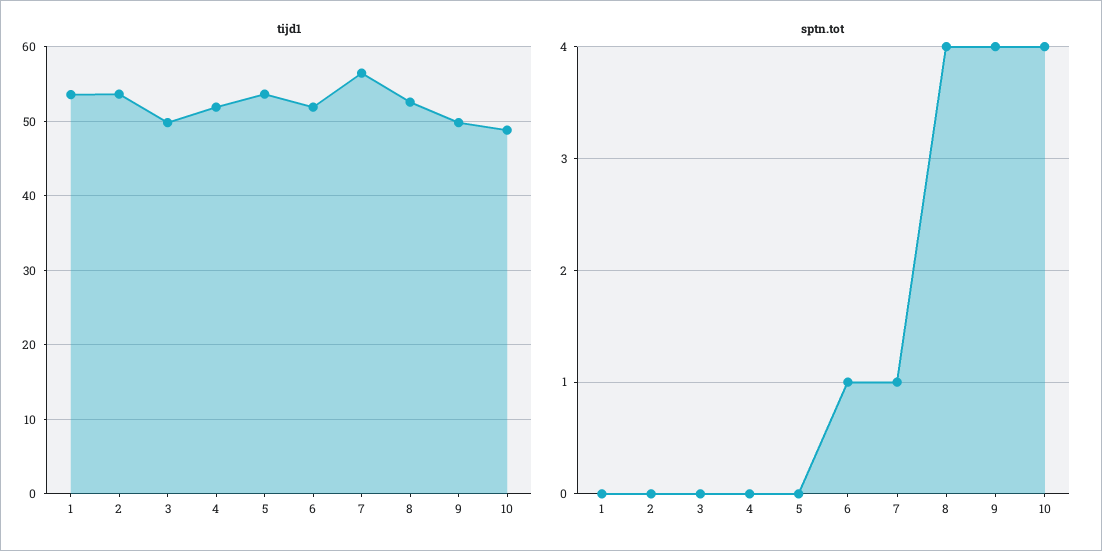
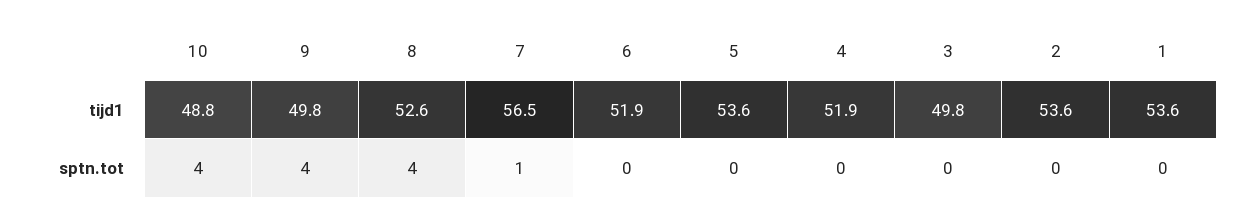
sptn.tot, 6: 1 -> 0

